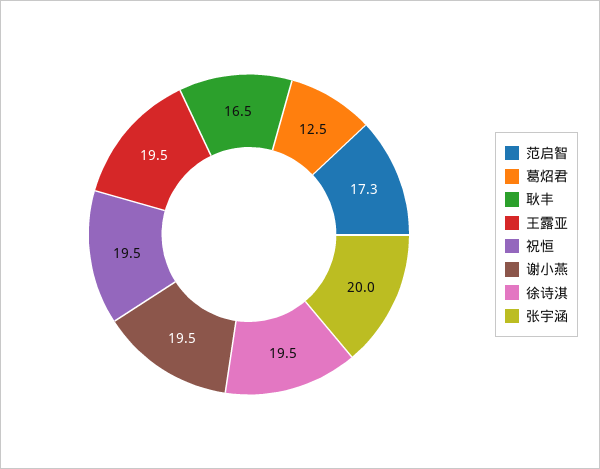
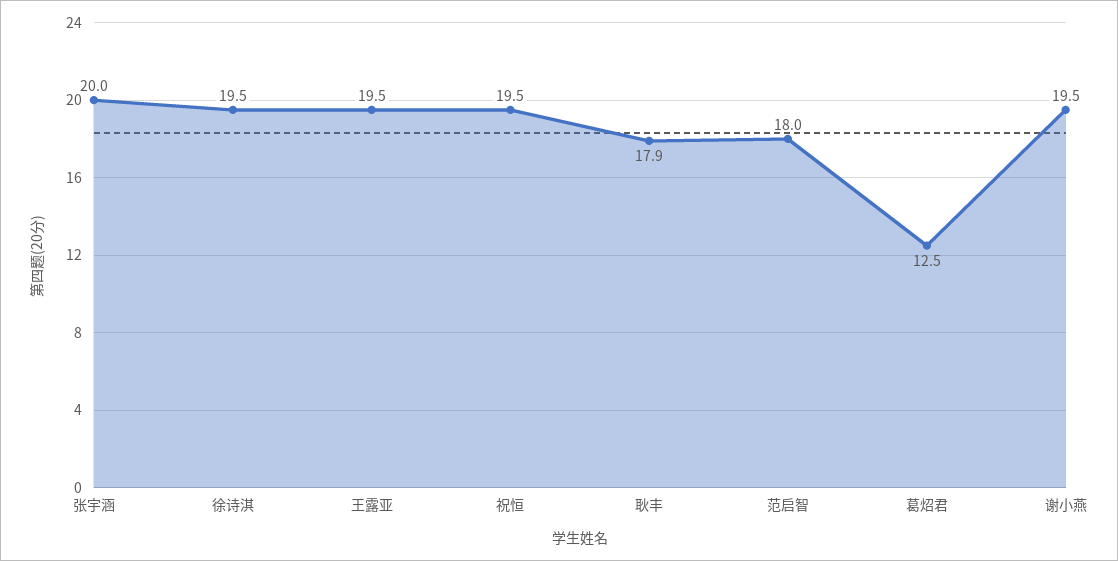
范启智: 17.3 -> 18
耿丰: 16.5 -> 17.9

